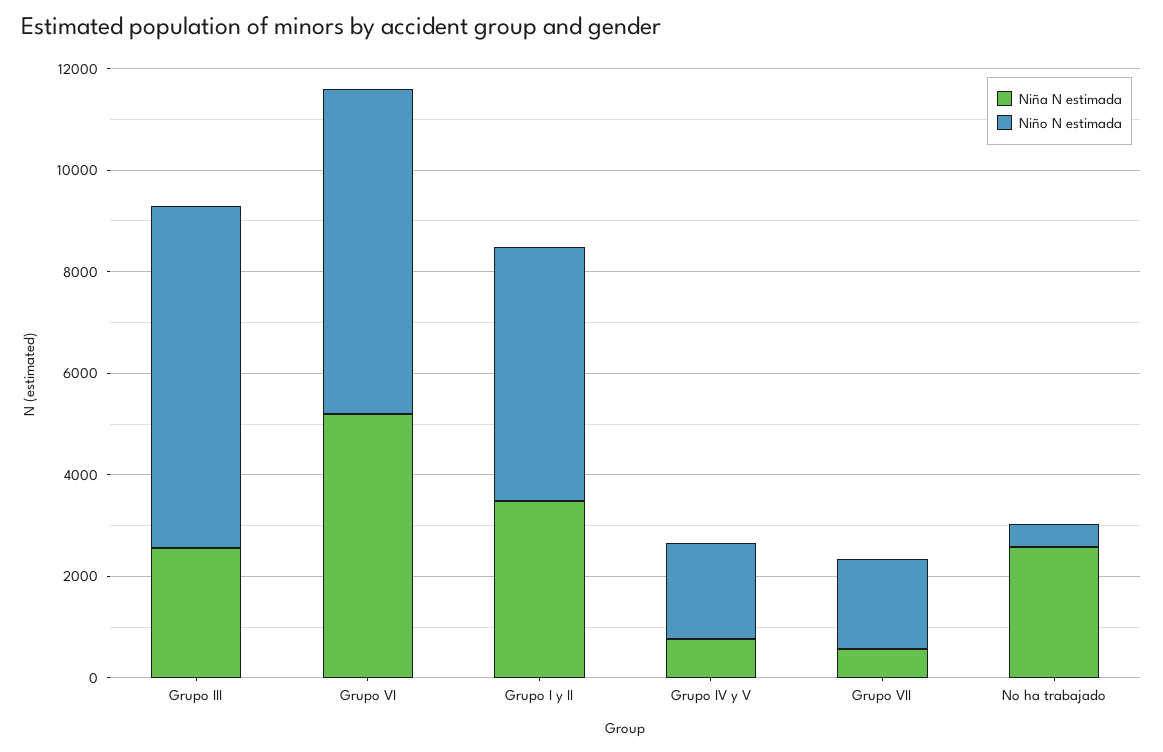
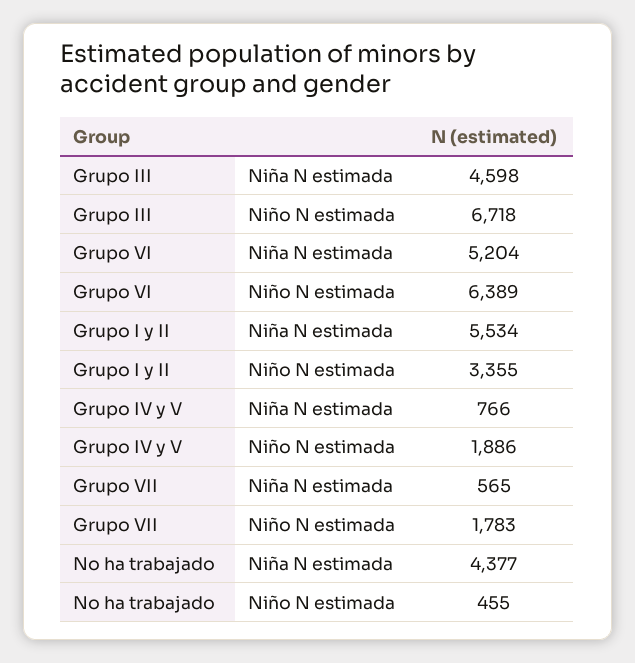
Niña N estimada, Grupo III: 2500 -> 4598
Niña N estimada, Grupo I y II: 3500 -> 5534
Niño N estimada, Grupo I y II: 5000 -> 3355
Niña N estimada, No ha trabajado: 2500 -> 4377

